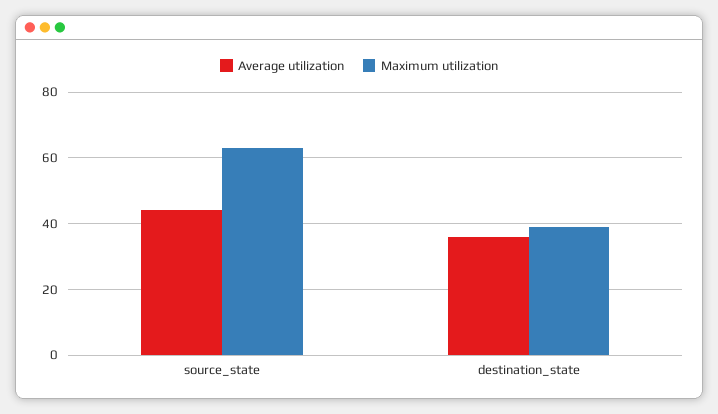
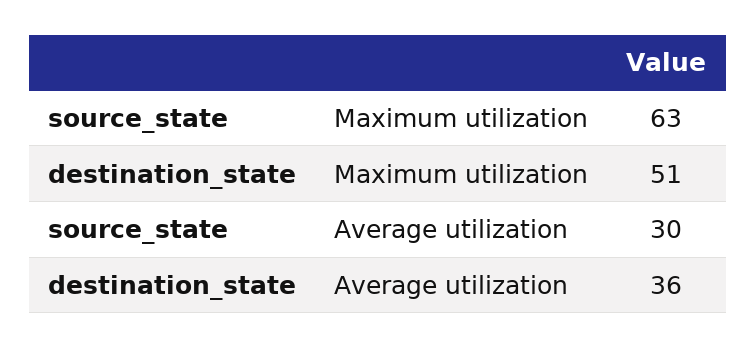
Average utilization, source_state: 45 -> 30
Maximum utilization, destination_state: 40 -> 51

